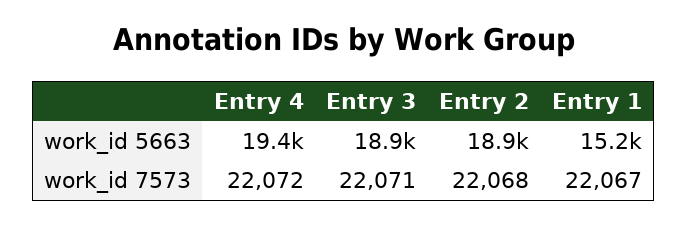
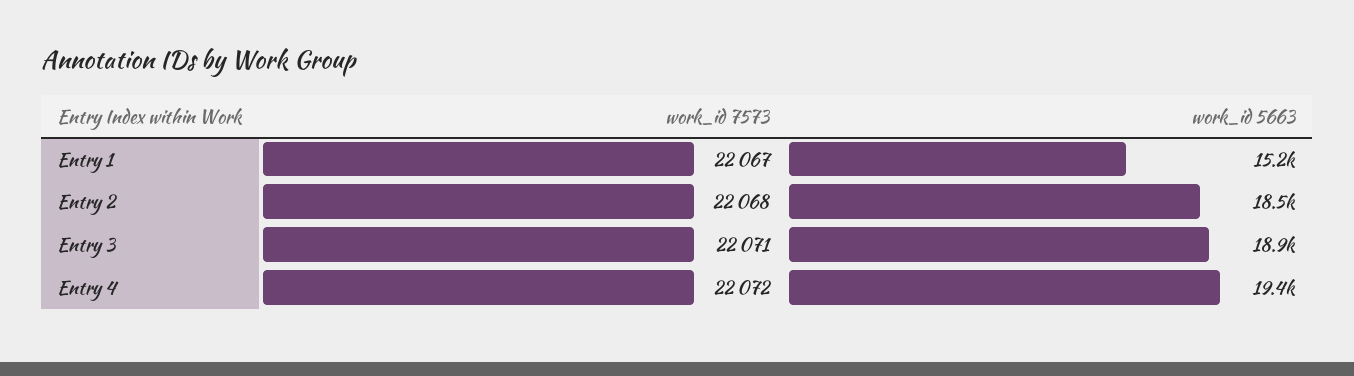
Entry 2, work_id 5663: 18900 -> 18500

